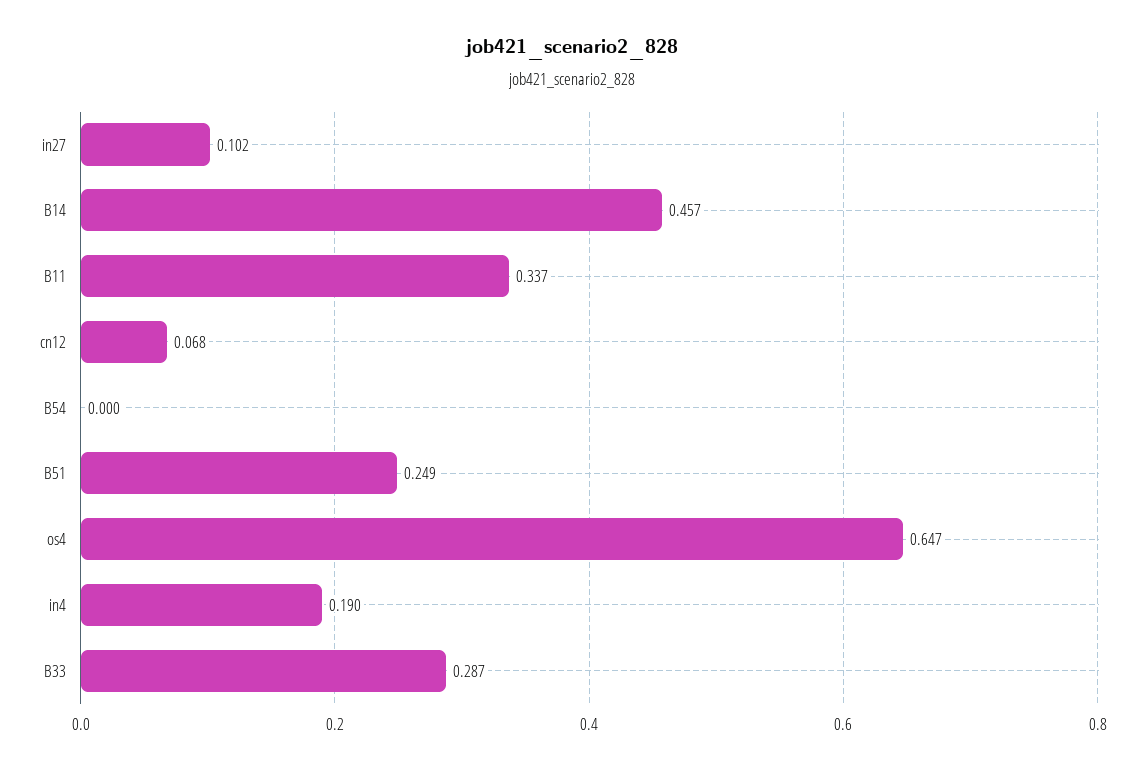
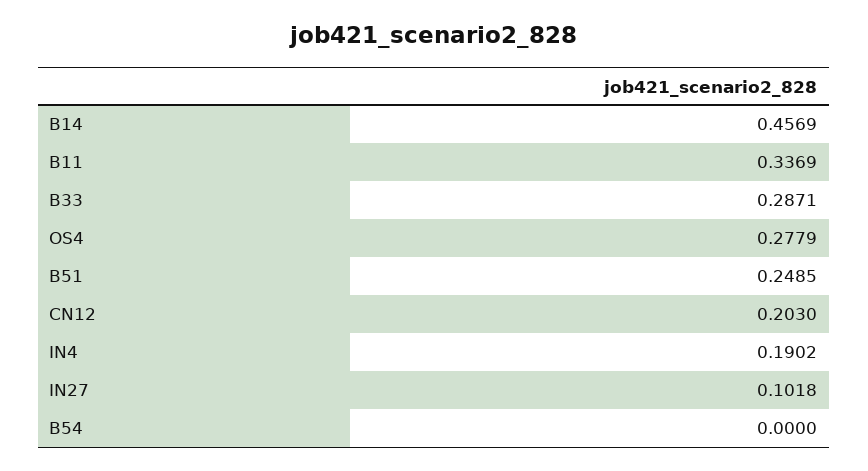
cn12: 0.068 -> 0.203
os4: 0.647 -> 0.2779

